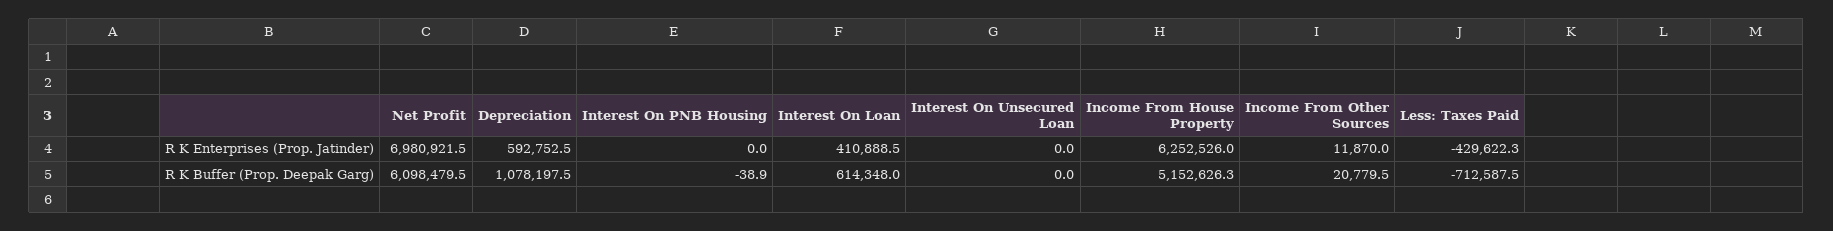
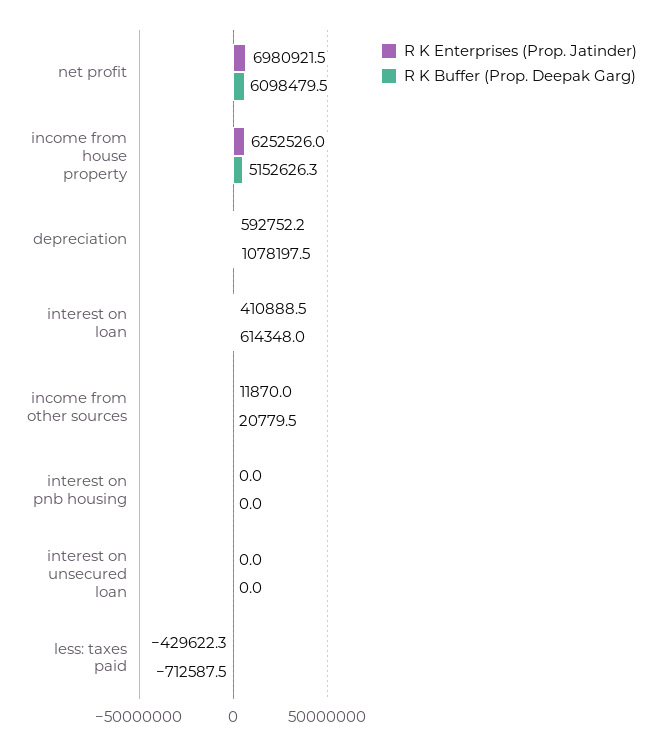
R K Enterprises (Prop. Jatinder), Depreciation: 592752.5 -> 592752.2
R K Buffer (Prop. Deepak Garg), Interest On PNB Housing: -38.9 -> 0

